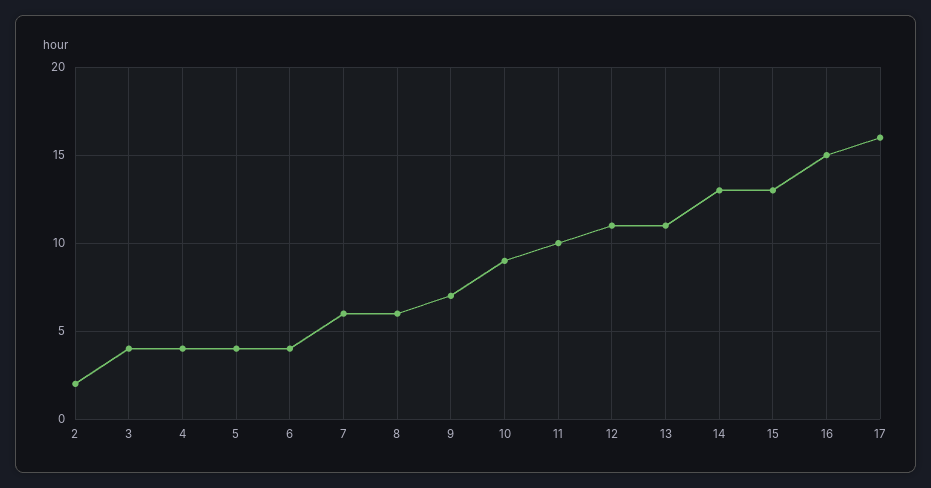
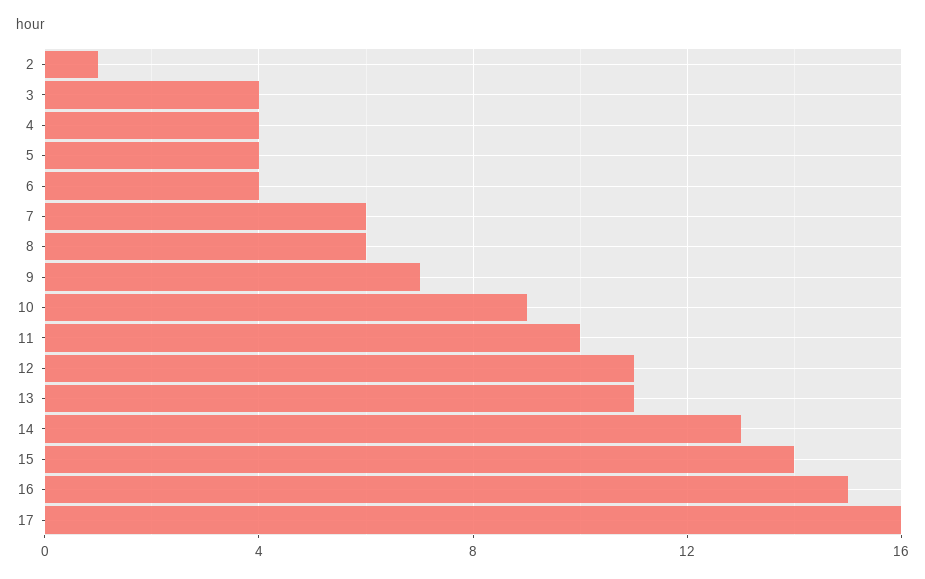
2: 2 -> 1
15: 13 -> 14

